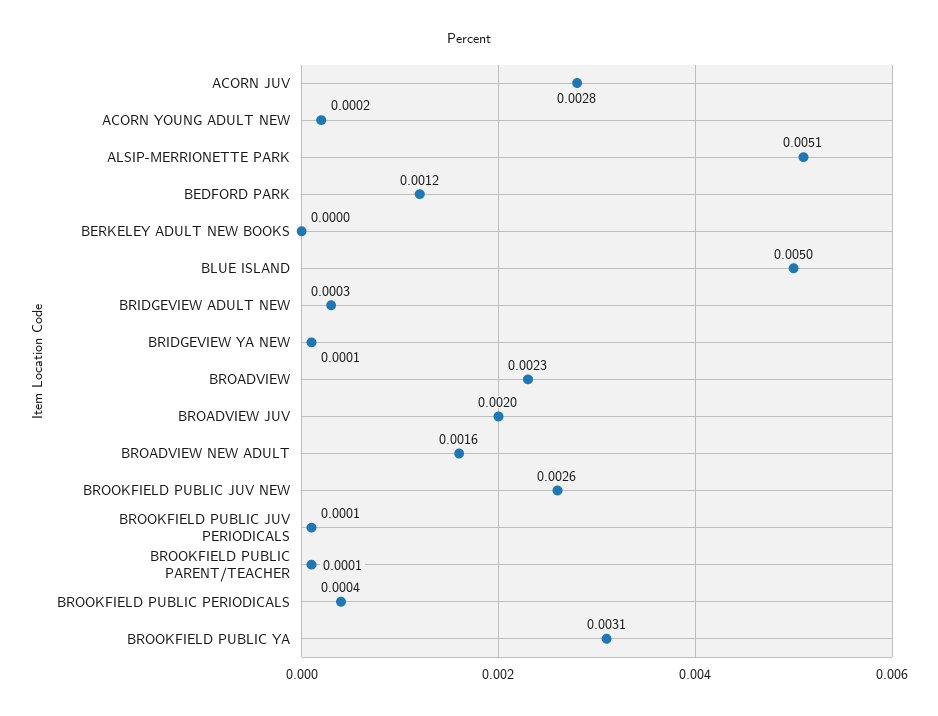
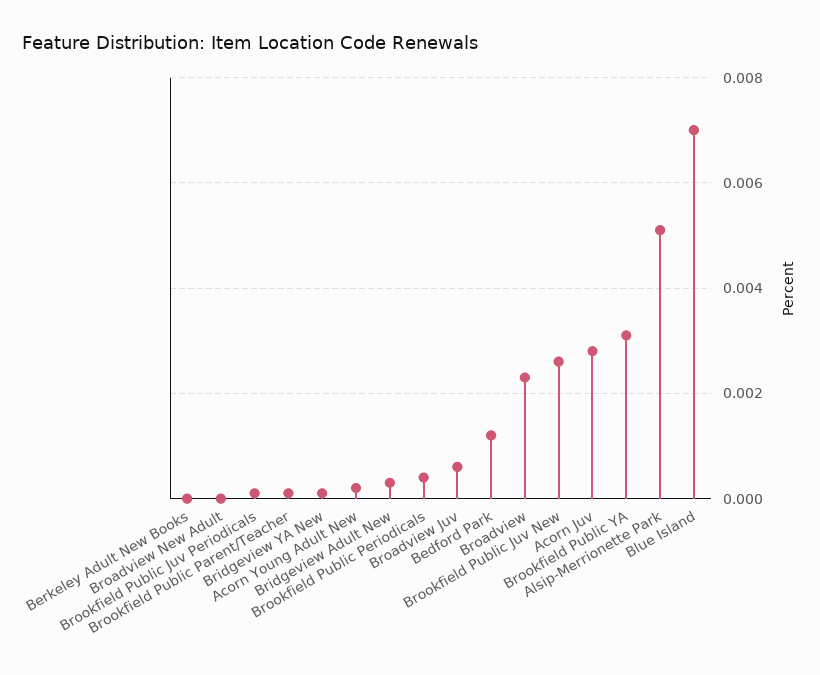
BLUE ISLAND: 0.005 -> 0.007
BROADVIEW JUV: 0.002 -> 0.0005
BROADVIEW NEW ADULT: 0.0016 -> 0

